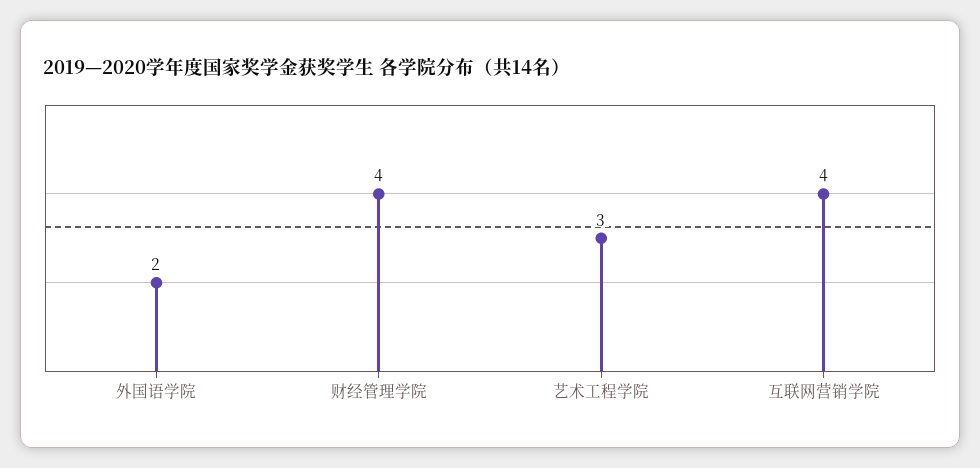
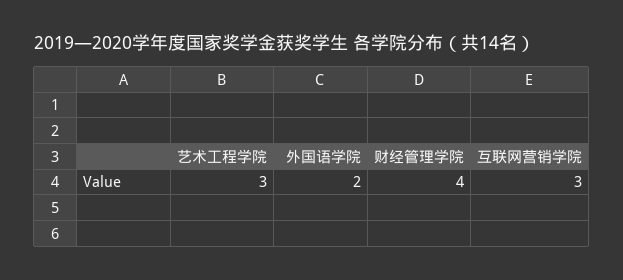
互联网营销学院: 4 -> 3

